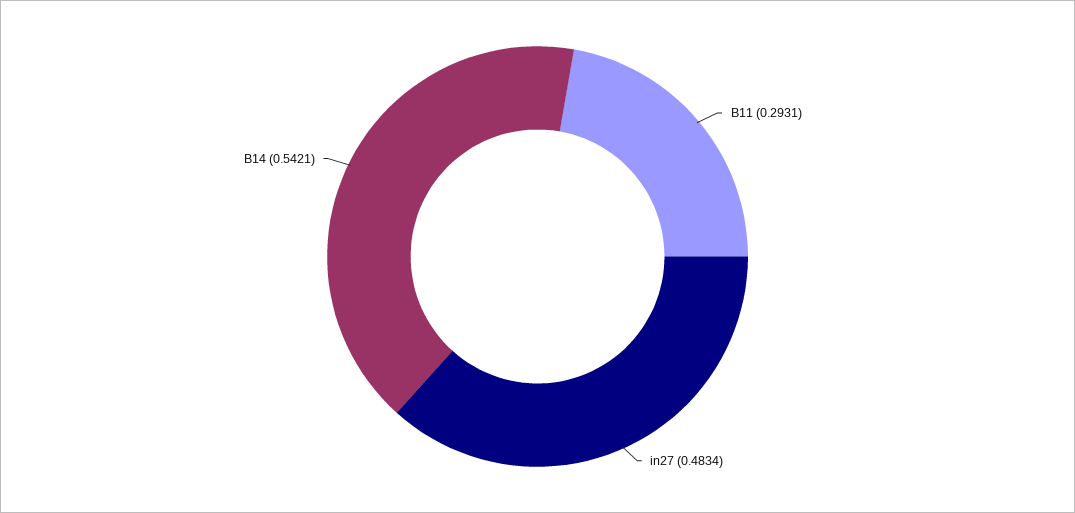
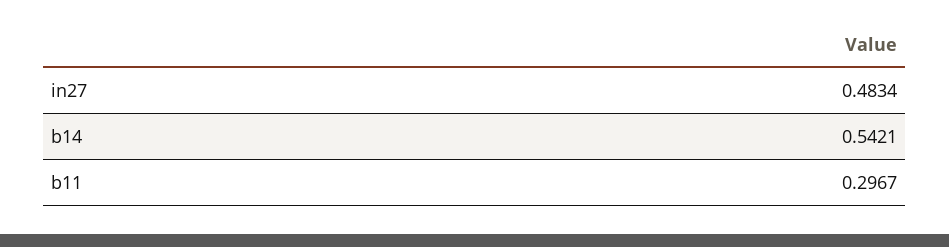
B11: 0.2931 -> 0.2967

